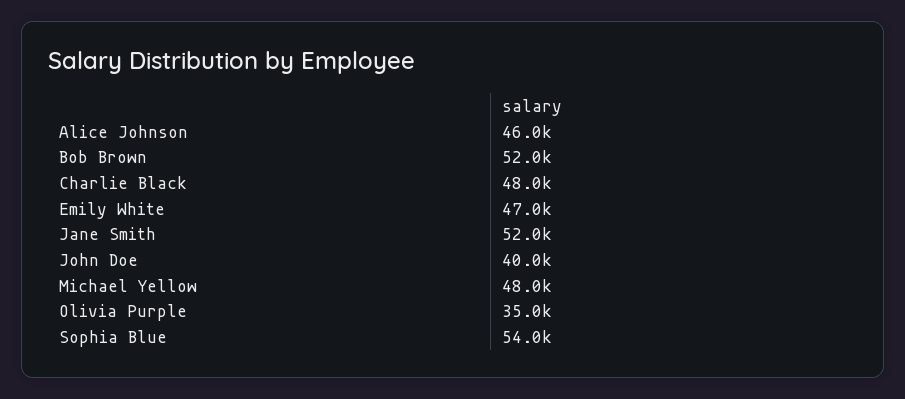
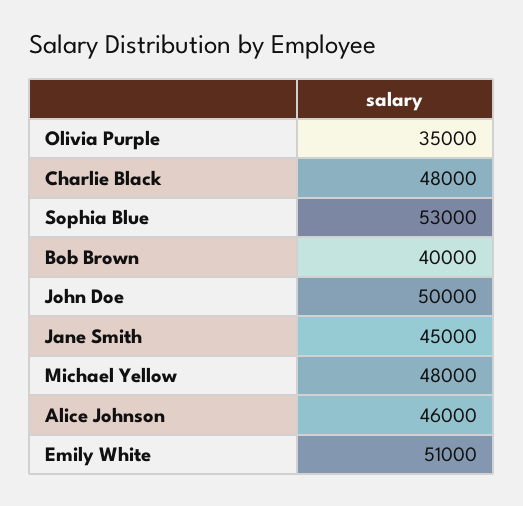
Bob Brown: 52000 -> 40000
Emily White: 47000 -> 51000
Jane Smith: 52000 -> 45000
John Doe: 40000 -> 50000
Sophia Blue: 54000 -> 53000

